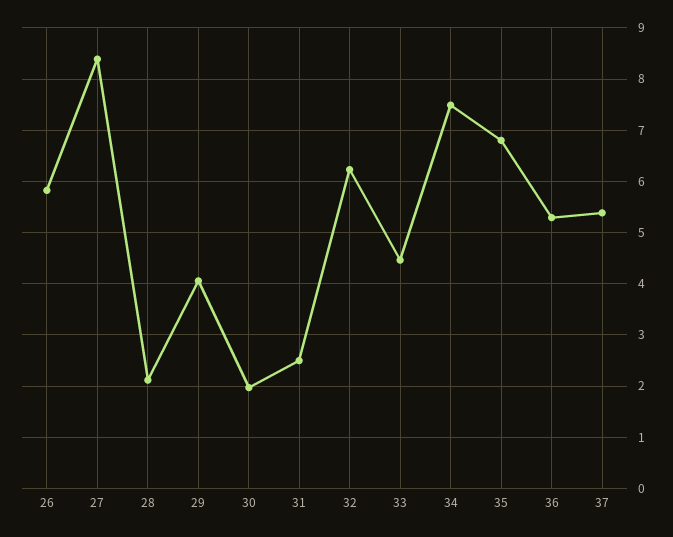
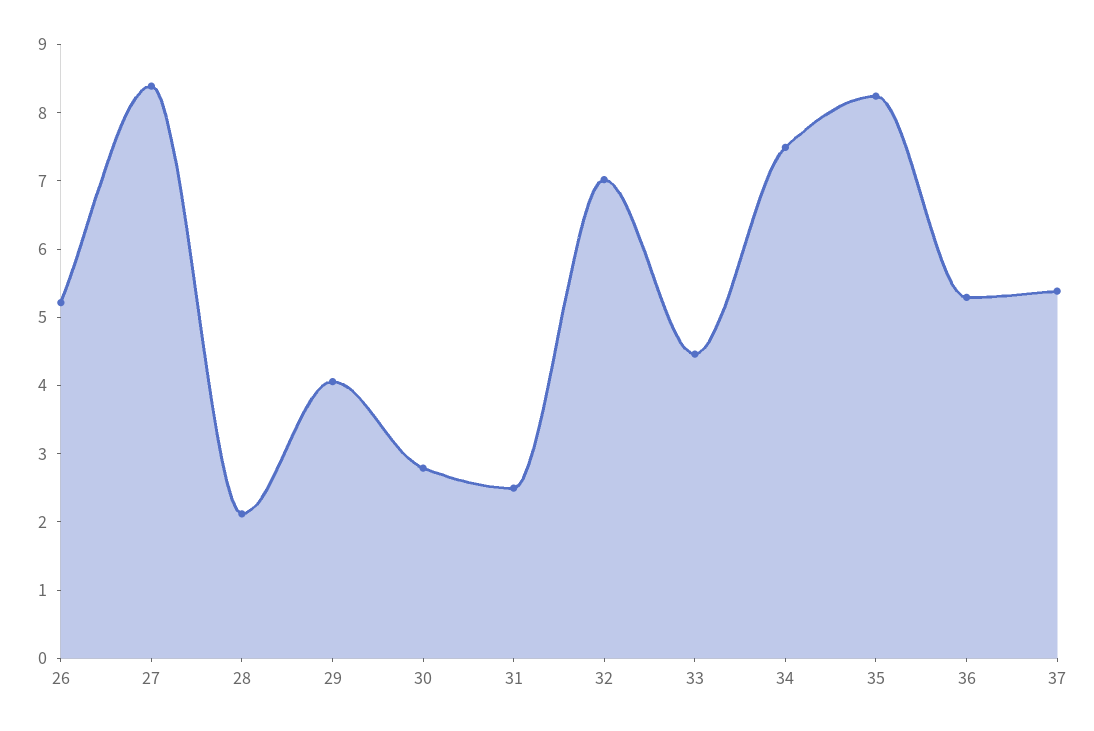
26: 5.8 -> 5.2
30: 2 -> 2.8
32: 6.2 -> 7
35: 6.8 -> 8.2

